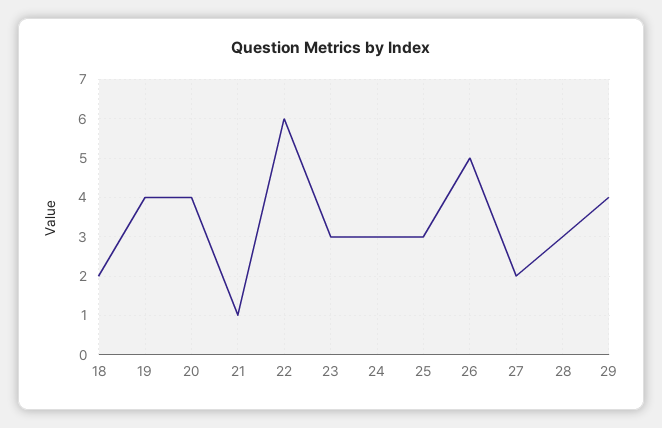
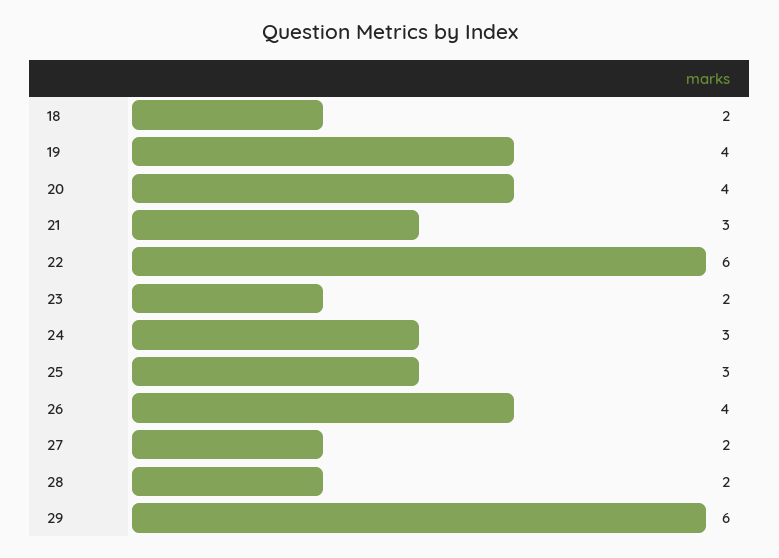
21: 1 -> 3
23: 3 -> 2
26: 5 -> 4
28: 3 -> 2
29: 4 -> 6

